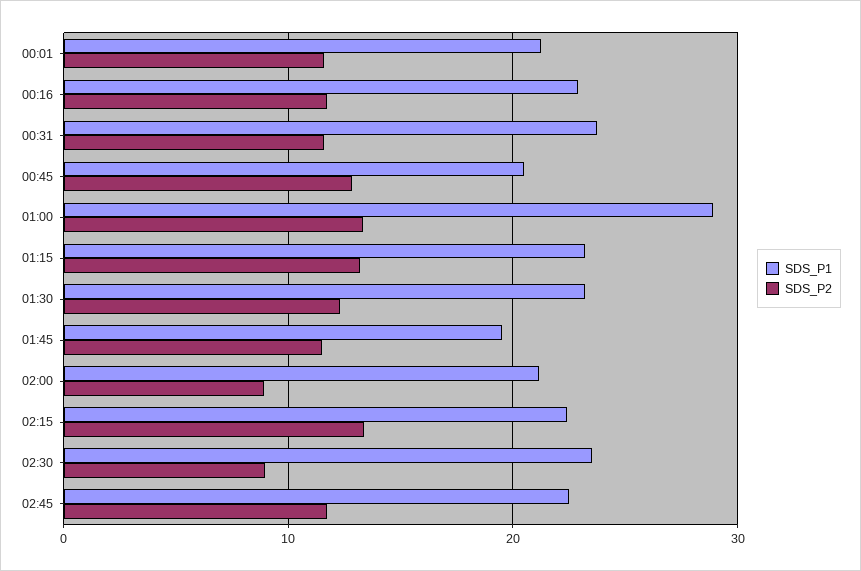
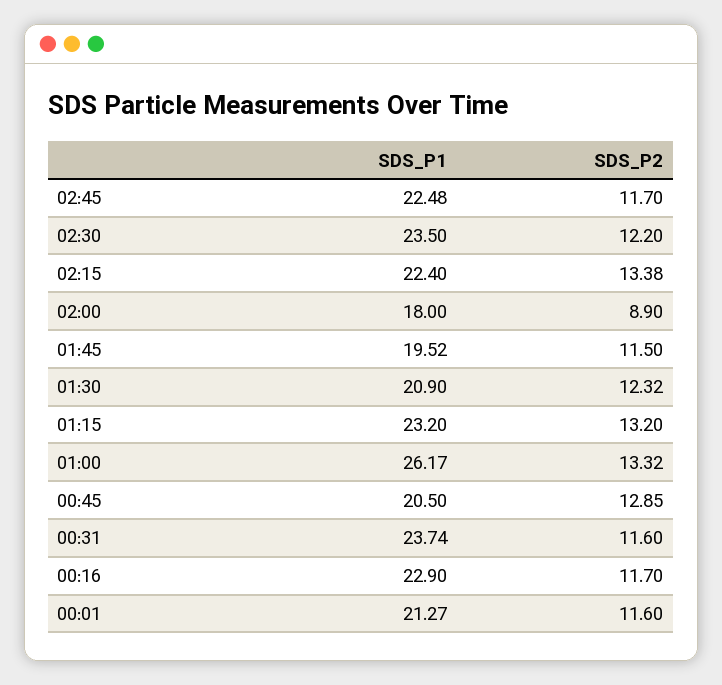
SDS_P1, 01:00: 29 -> 26.17
SDS_P1, 01:30: 23 -> 20.9
SDS_P1, 02:00: 21 -> 18
SDS_P2, 02:30: 9 -> 12.2

